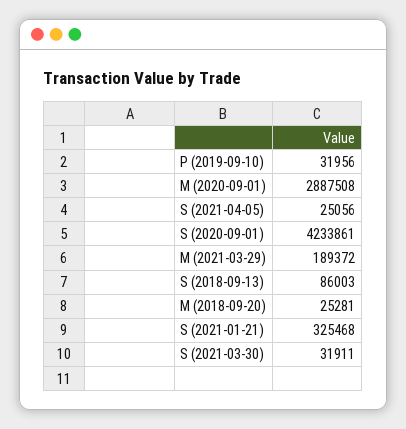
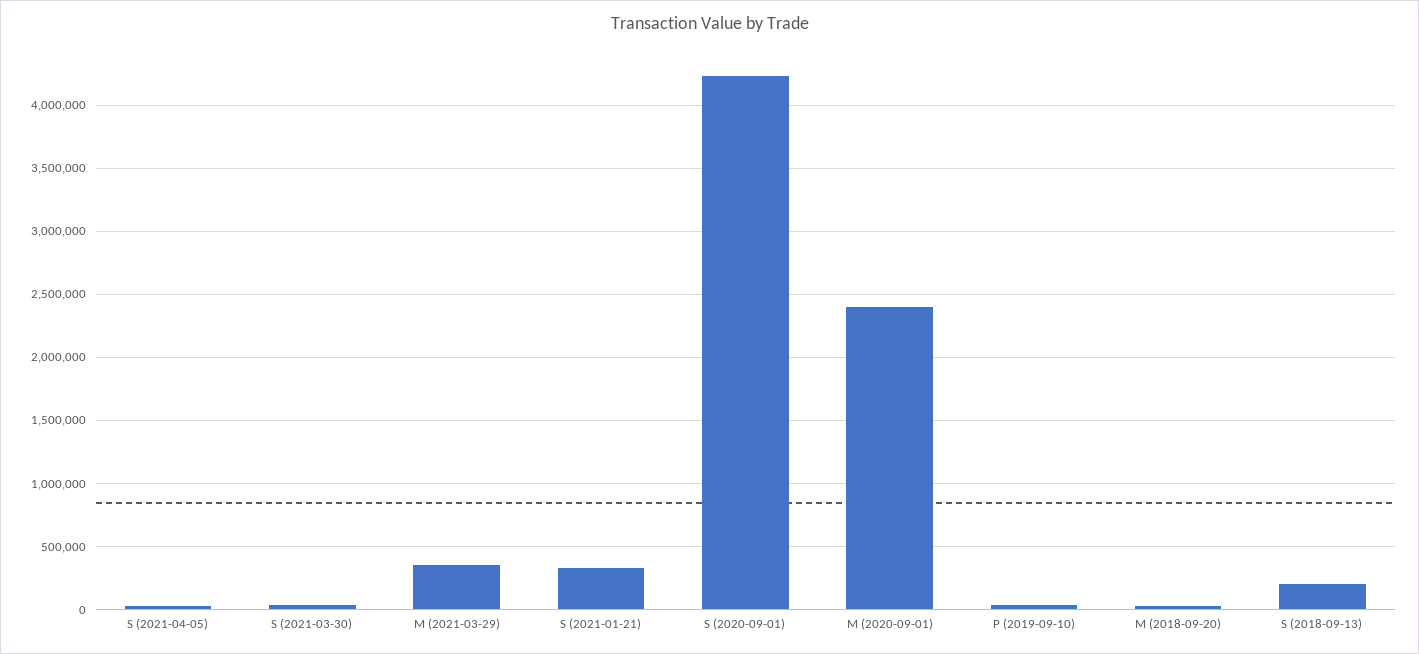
M (2020-09-01): 2887508 -> 2400000
M (2021-03-29): 189372 -> 350000
S (2018-09-13): 86003 -> 200000

